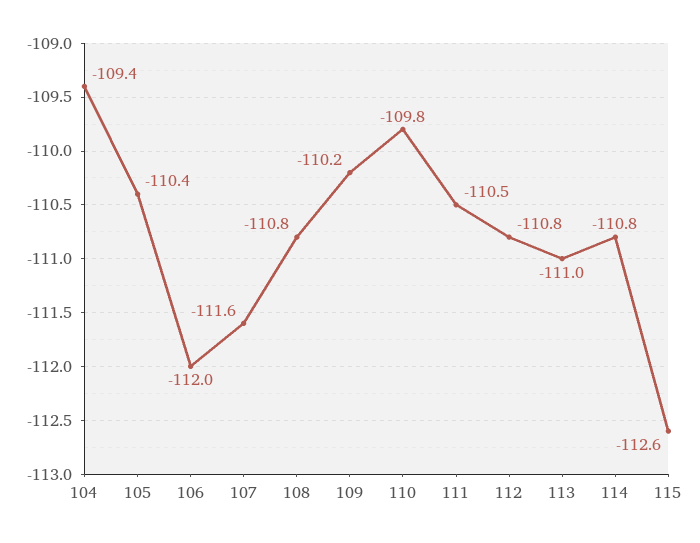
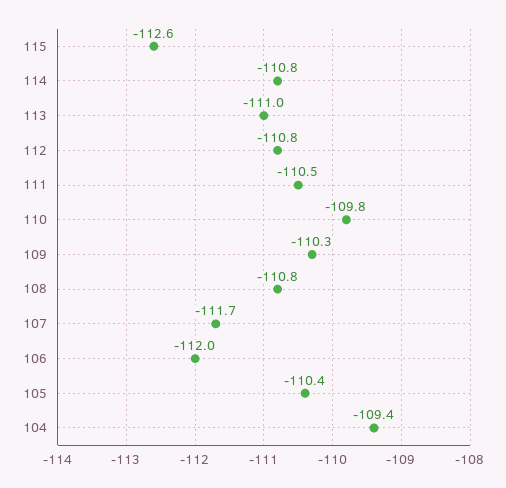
107: -111.6 -> -111.7
109: -110.2 -> -110.3

